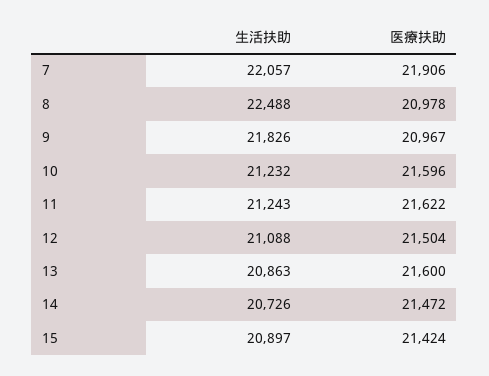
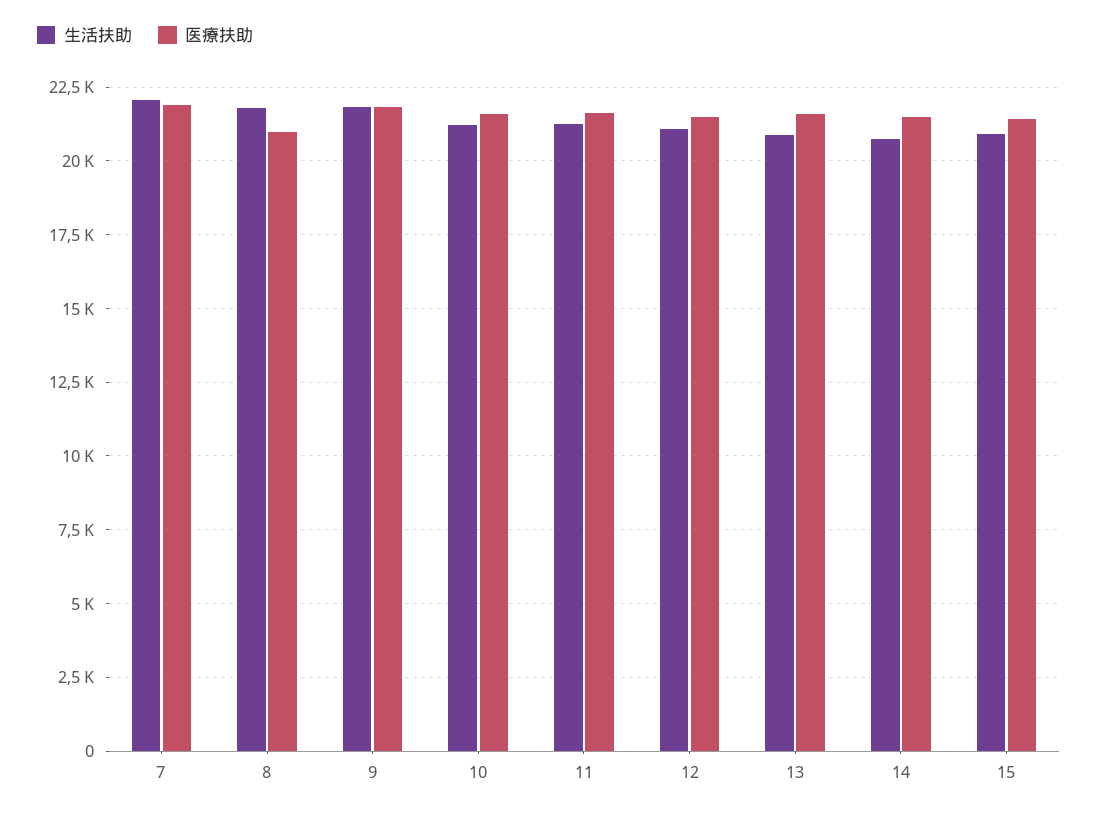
生活扶助, 8: 22488 -> 21750
医療扶助, 9: 20967 -> 21750

